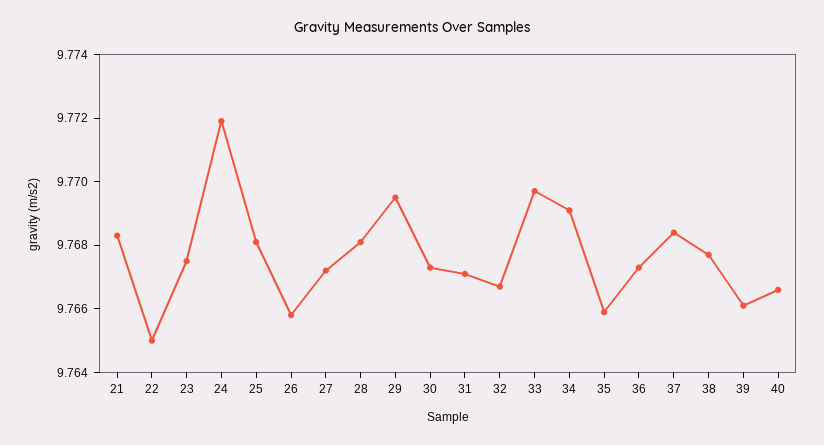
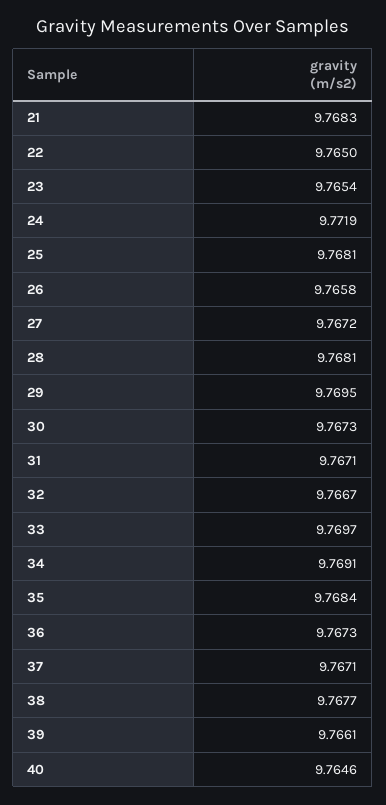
23: 9.7675 -> 9.7654
35: 9.766 -> 9.7684
37: 9.7685 -> 9.7671
40: 9.7665 -> 9.7646

